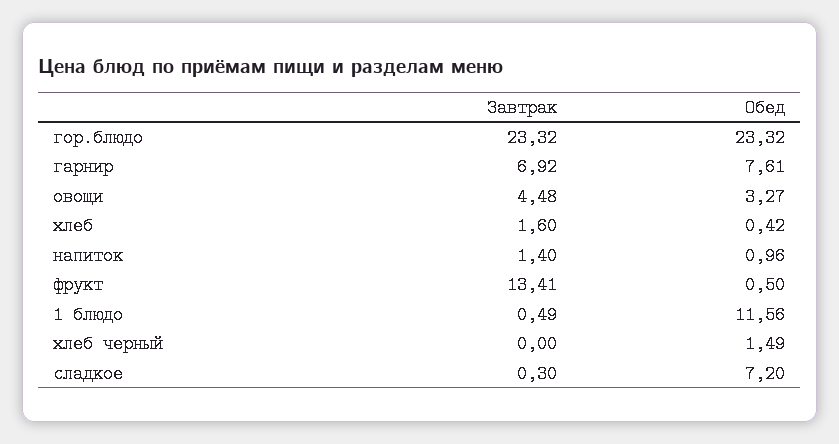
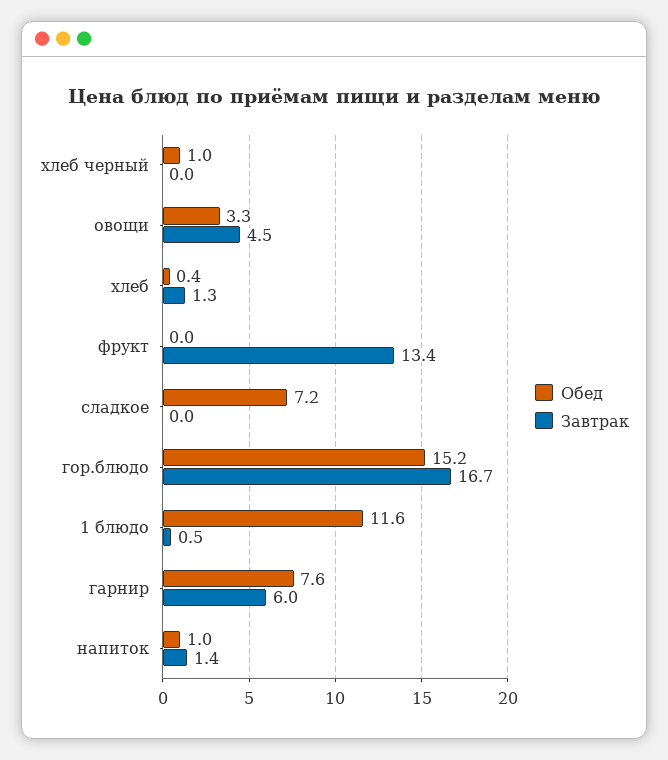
Завтрак, гор.блюдо: 23.32 -> 16.7
Обед, гор.блюдо: 23.32 -> 15.2
Завтрак, гарнир: 6.92 -> 6
Завтрак, хлеб: 1.6 -> 1.3
Обед, фрукт: 0.5 -> 0
Обед, хлеб черный: 1.49 -> 1
Завтрак, сладкое: 0.3 -> 0

